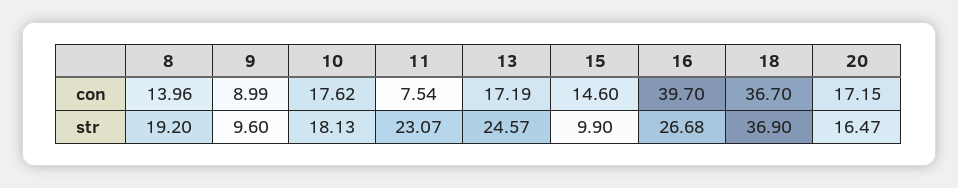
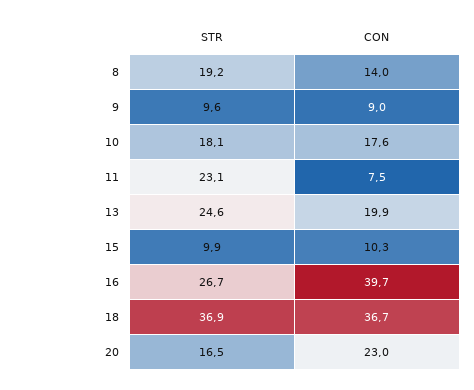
13, con: 17.19 -> 19.9
15, con: 14.6 -> 10.3
20, con: 17.15 -> 23

